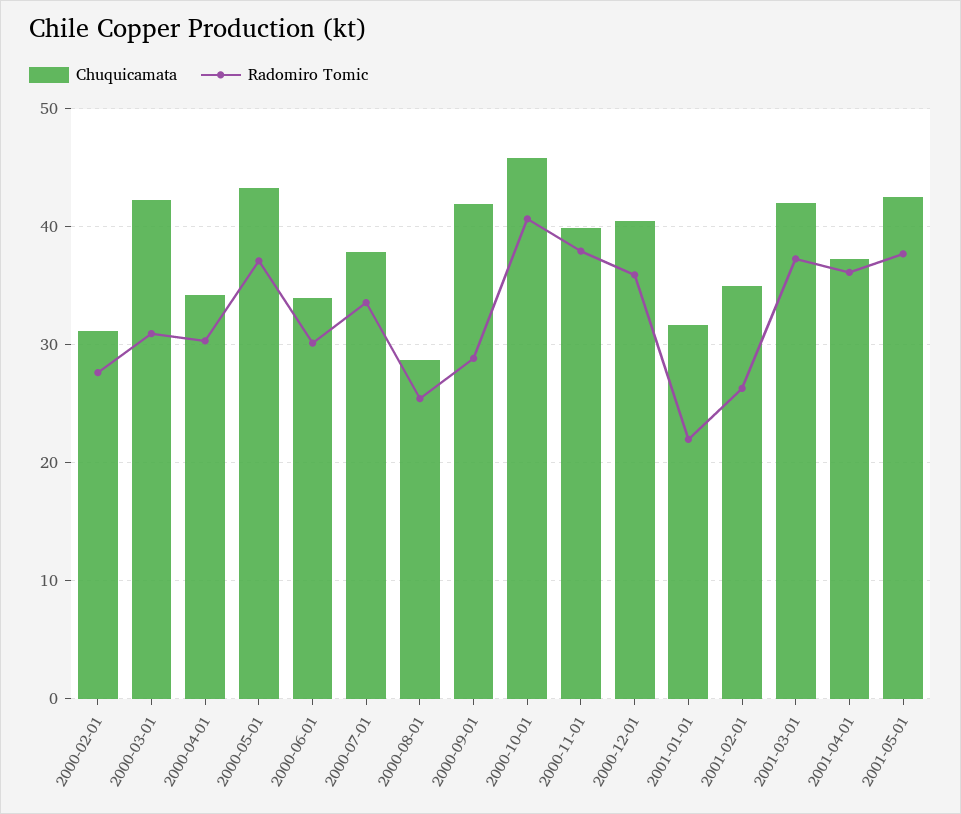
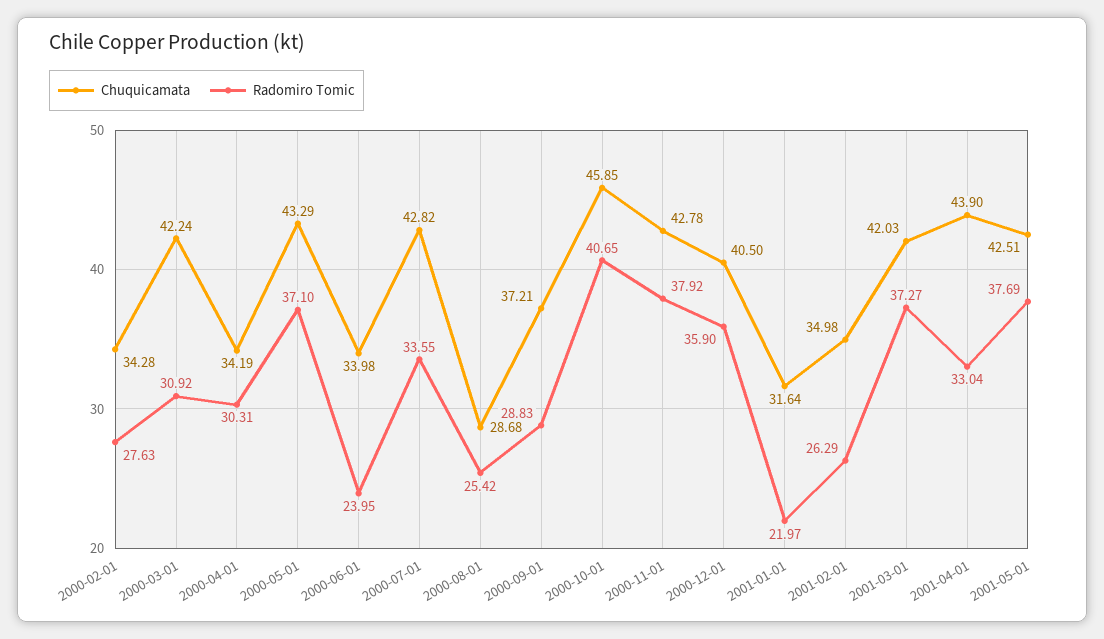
Chuquicamata, 2000-02-01: 31 -> 34.28
Radomiro Tomic, 2000-06-01: 30 -> 23.95
Chuquicamata, 2000-07-01: 38 -> 42.82
Chuquicamata, 2000-09-01: 42 -> 37.21
Chuquicamata, 2000-11-01: 40 -> 42.78
Chuquicamata, 2001-04-01: 37 -> 43.9
Radomiro Tomic, 2001-04-01: 36 -> 33.04

